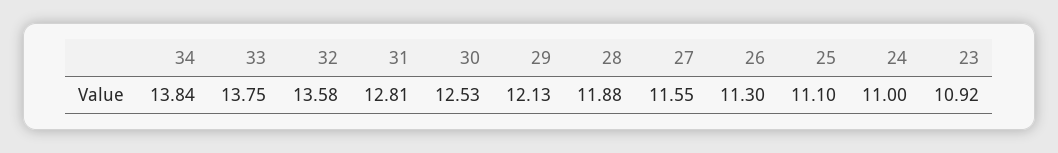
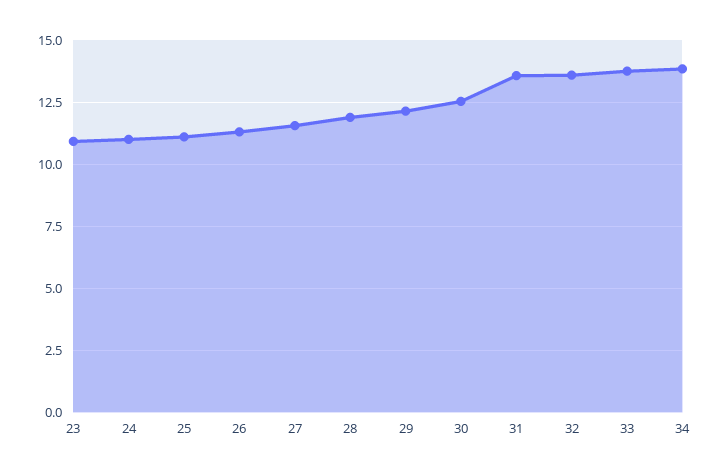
31: 12.81 -> 13.5

